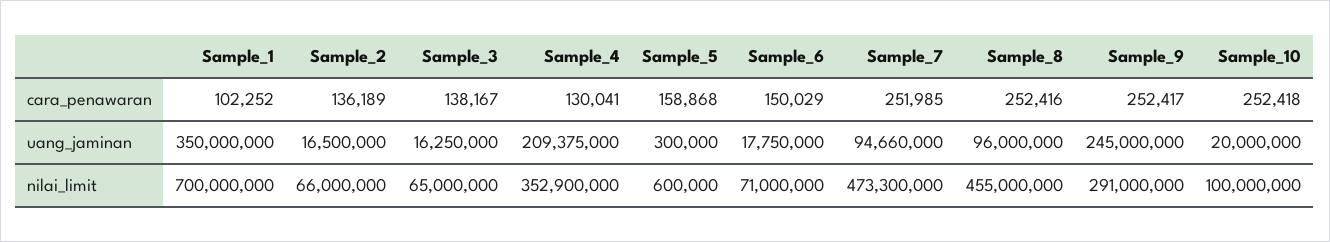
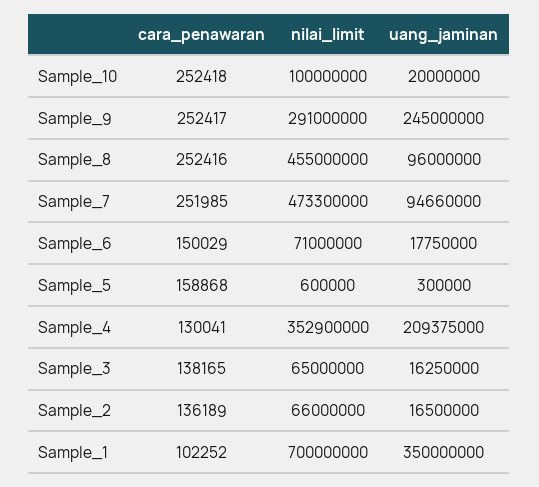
Sample_3, cara_penawaran: 138167 -> 138165

